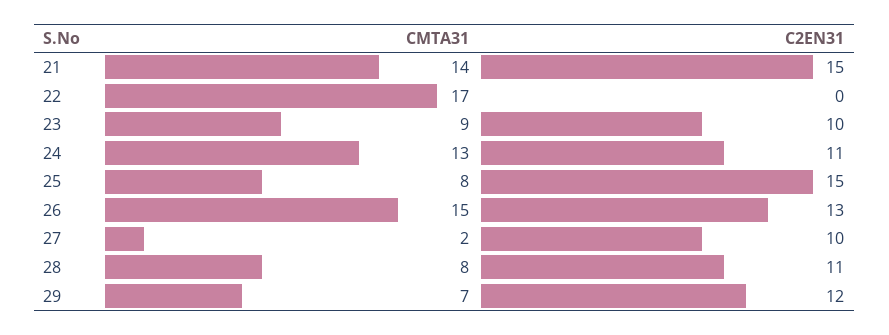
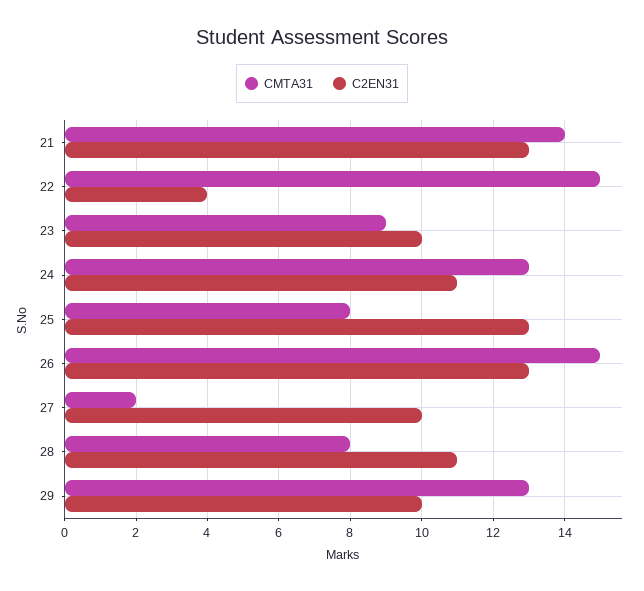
C2EN31, 21: 15 -> 13
CMTA31, 22: 17 -> 15
C2EN31, 22: 0 -> 4
C2EN31, 25: 15 -> 13
CMTA31, 29: 7 -> 13
C2EN31, 29: 12 -> 10

